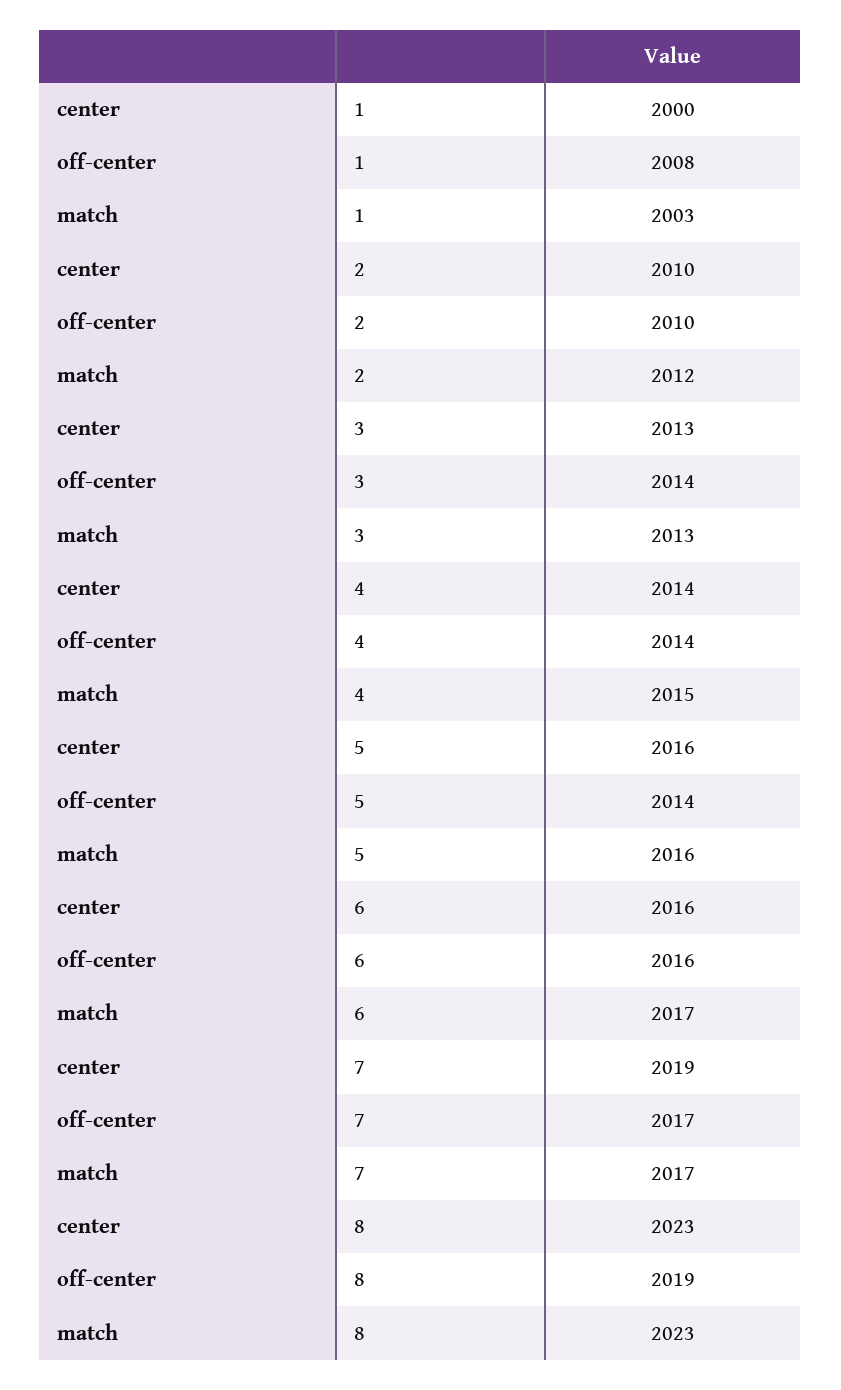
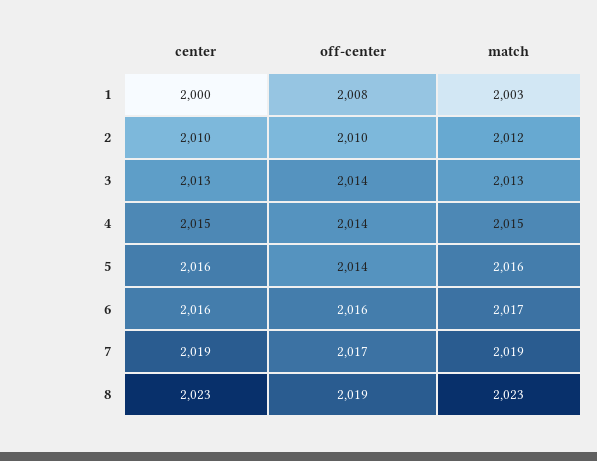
center, 4: 2014 -> 2015
match, 7: 2017 -> 2019

